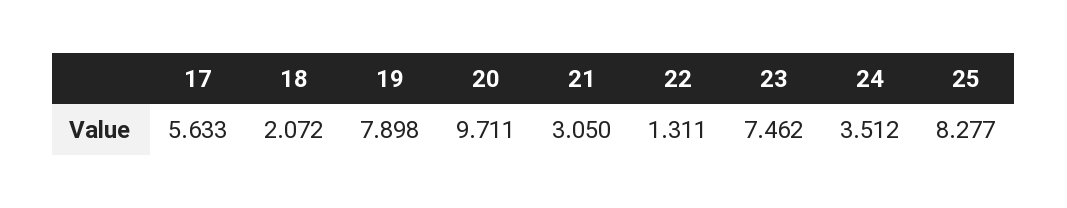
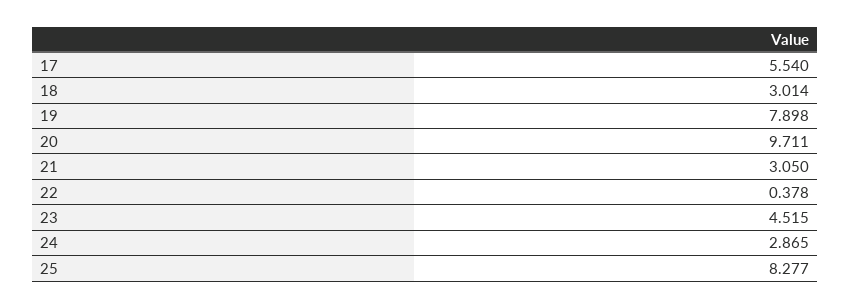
17: 5.633 -> 5.54
18: 2.072 -> 3.014
22: 1.311 -> 0.378
23: 7.462 -> 4.515
24: 3.512 -> 2.865

